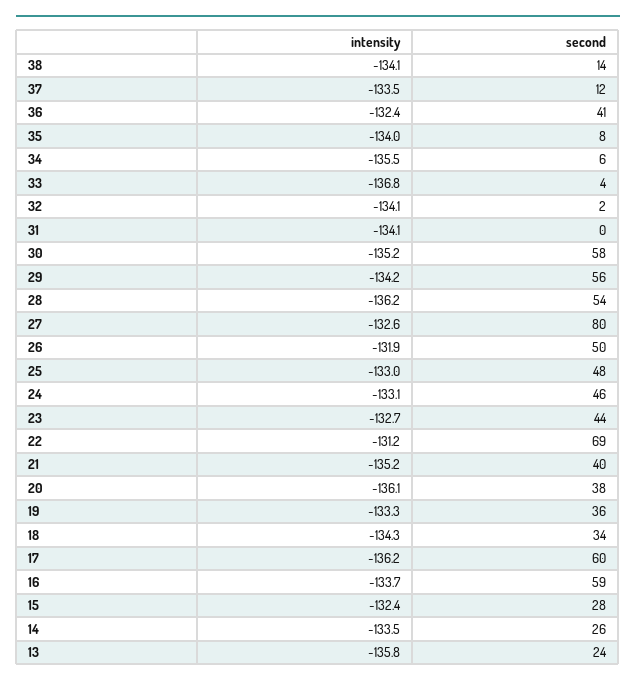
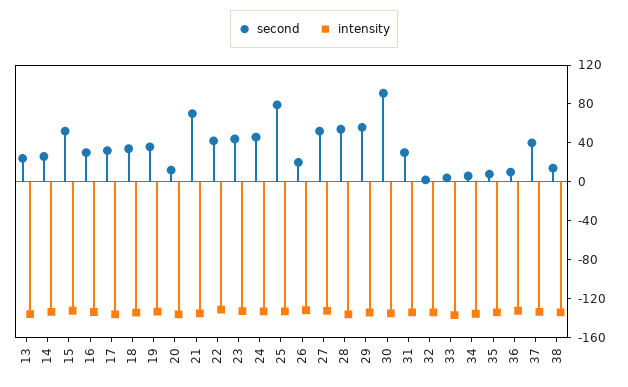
second, 37: 12 -> 40
second, 36: 41 -> 10
second, 31: 0 -> 30
second, 30: 58 -> 90
second, 27: 80 -> 50
second, 26: 50 -> 20
second, 25: 48 -> 80
second, 22: 69 -> 40
second, 21: 40 -> 70
second, 20: 38 -> 10
second, 17: 60 -> 30
second, 16: 59 -> 30
second, 15: 28 -> 50

